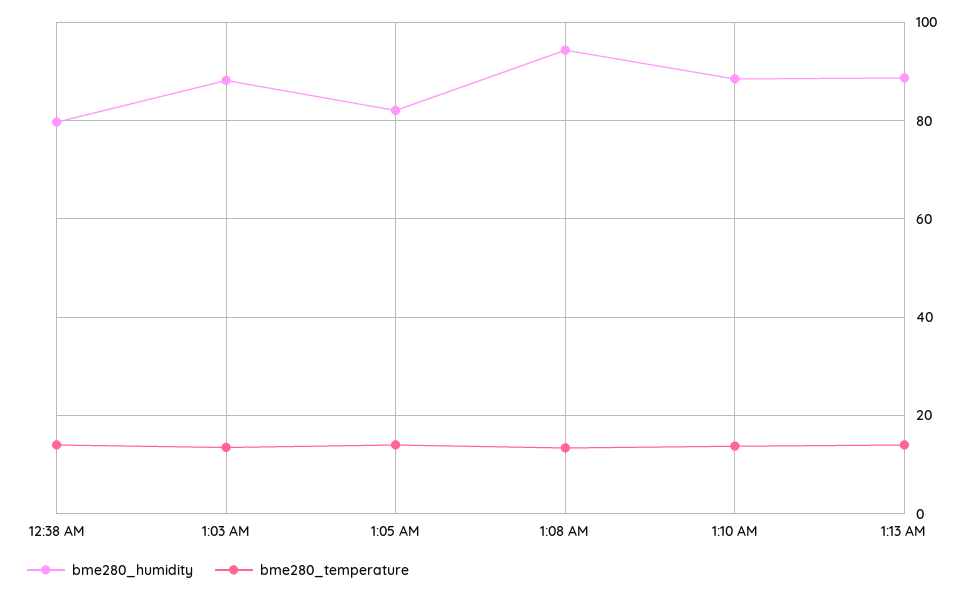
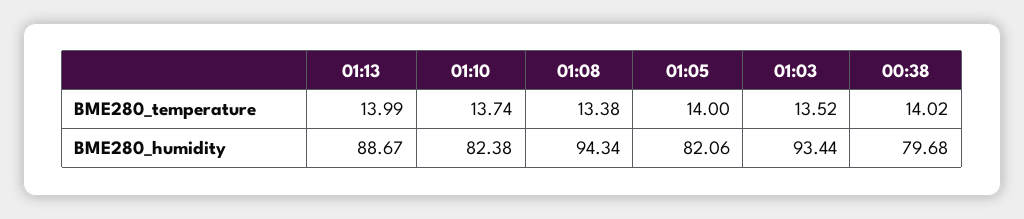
bme280_humidity, 1:03 AM: 88 -> 93.44
bme280_humidity, 1:10 AM: 88 -> 82.38

